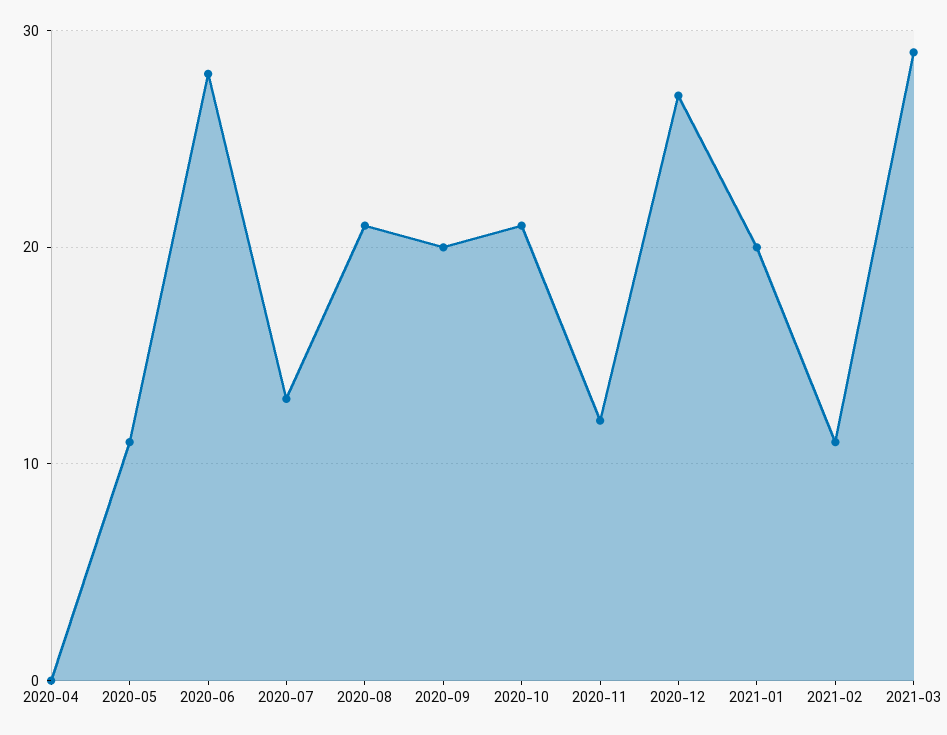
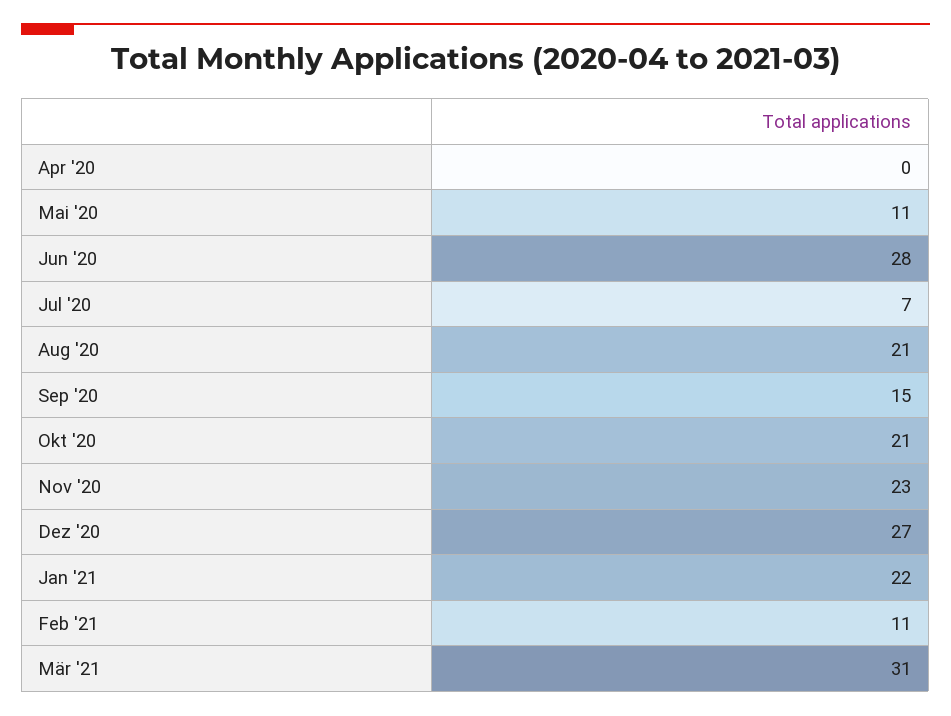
2020-07: 13 -> 7
2020-09: 20 -> 15
2020-11: 12 -> 23
2021-01: 20 -> 22
2021-03: 29 -> 31

